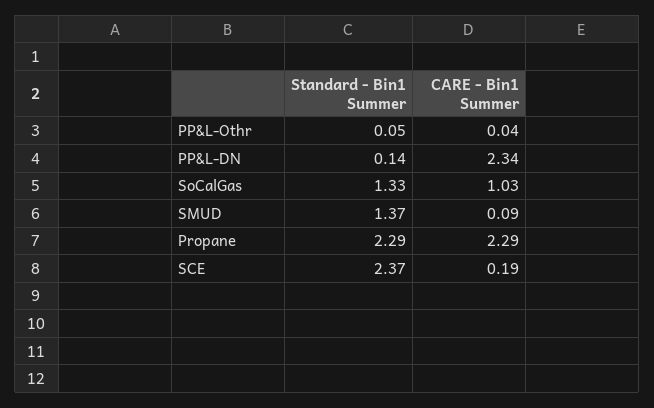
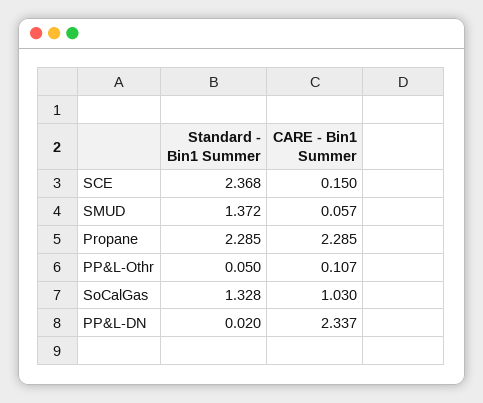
CARE - Bin1 Summer, PP&L-Othr: 0.04 -> 0.107
Standard - Bin1 Summer, PP&L-DN: 0.14 -> 0.02
CARE - Bin1 Summer, SMUD: 0.09 -> 0.057
CARE - Bin1 Summer, SCE: 0.19 -> 0.15

